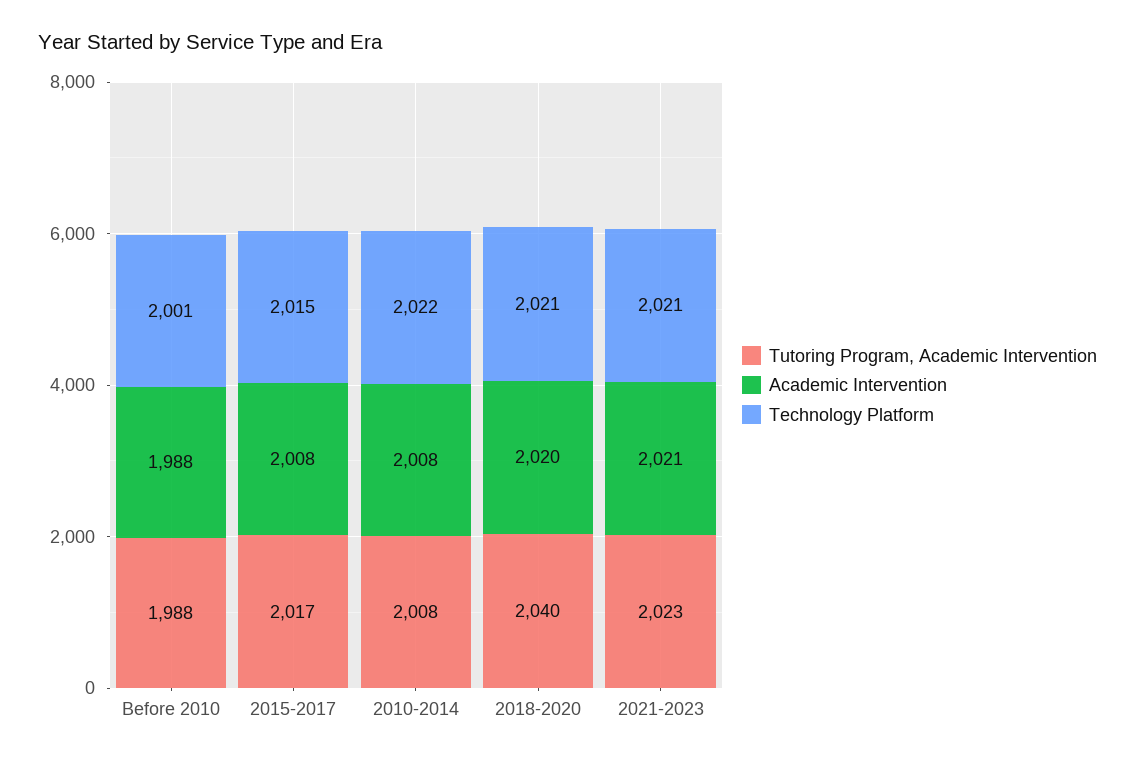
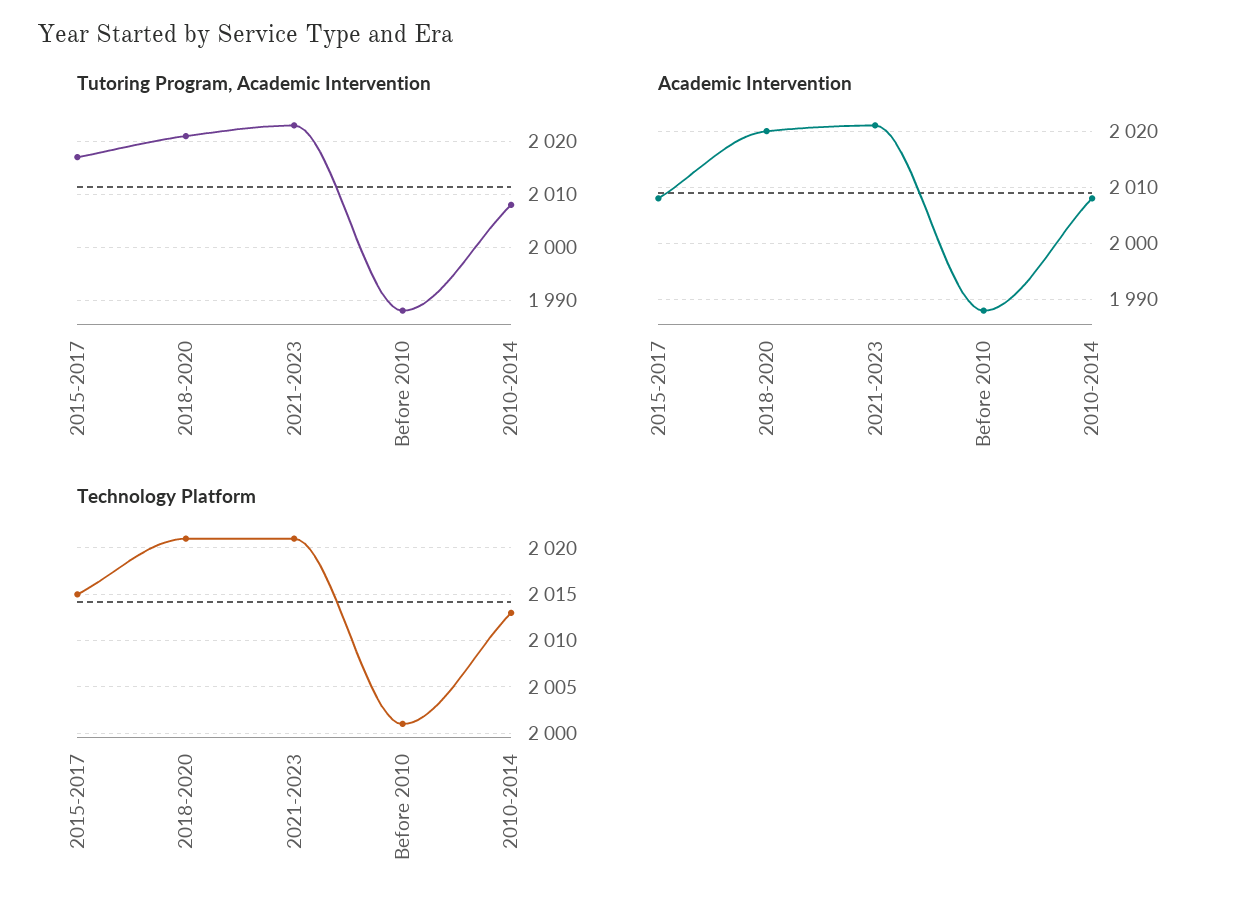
Technology Platform, 2010-2014: 2022 -> 2013
Tutoring Program, Academic Intervention, 2018-2020: 2040 -> 2020

